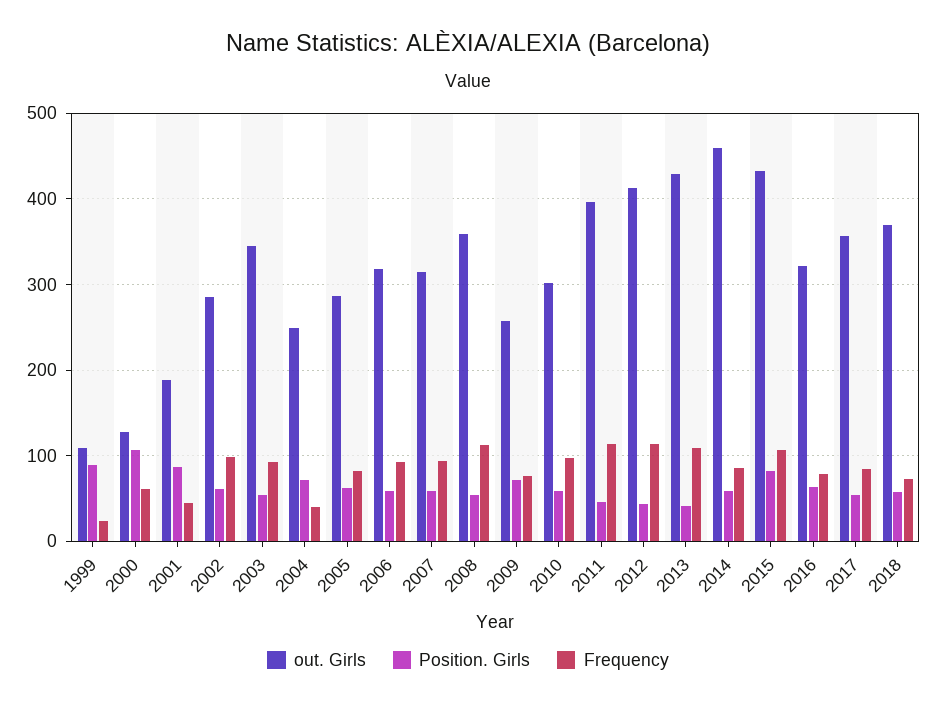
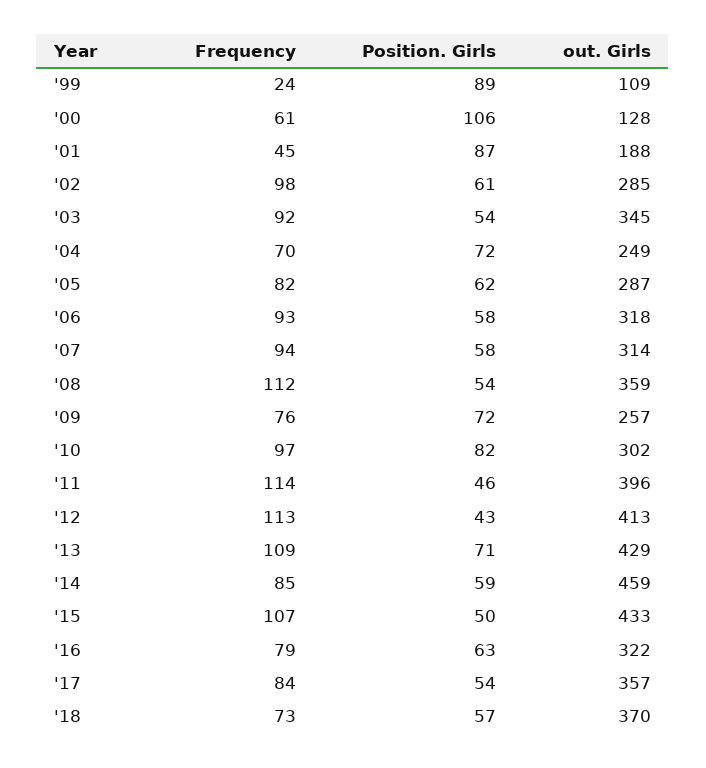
Frequency, 2004: 40 -> 70
Position. Girls, 2010: 60 -> 82
Position. Girls, 2013: 40 -> 71
Position. Girls, 2015: 80 -> 50

